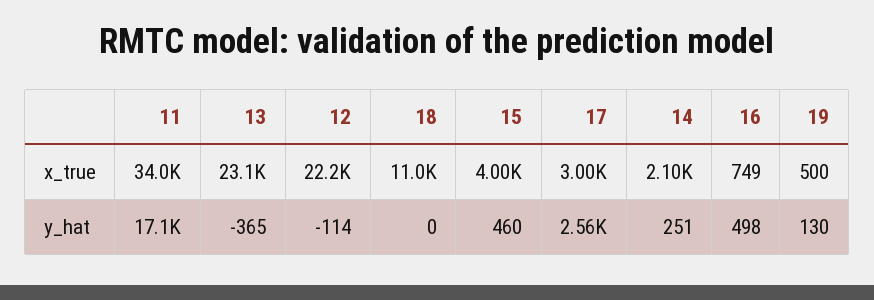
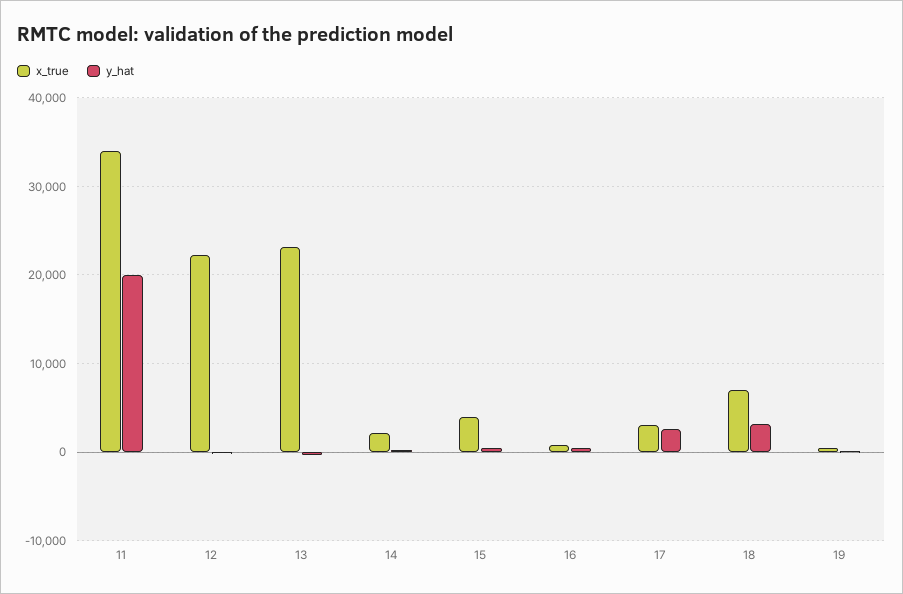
x_true, 18: 11000 -> 7000
y_hat, 11: 17100 -> 20000
y_hat, 18: 0 -> 3000

